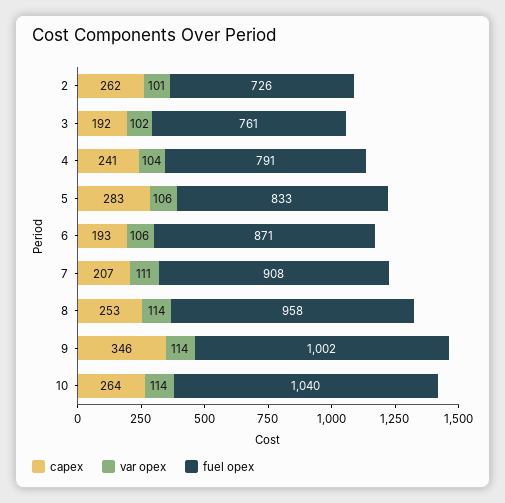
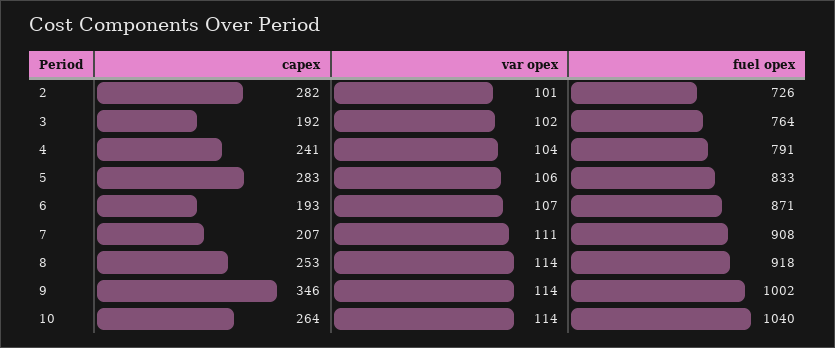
capex, 2: 262 -> 282
fuel opex, 3: 761 -> 764
var opex, 6: 106 -> 107
fuel opex, 8: 958 -> 918

